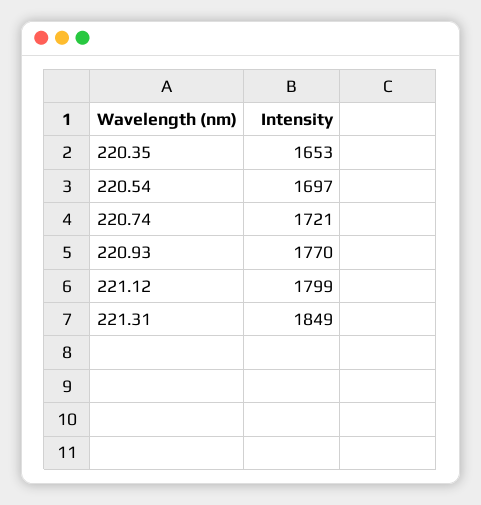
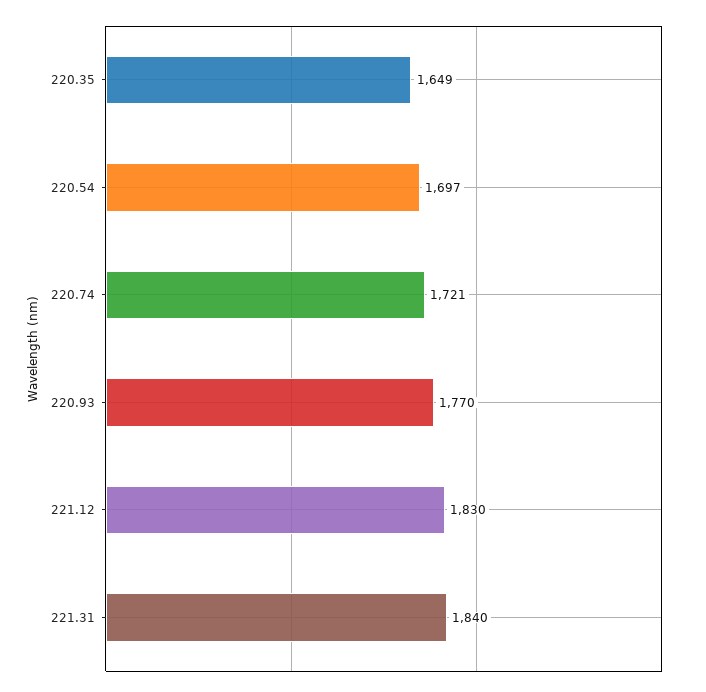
220.35: 1653 -> 1649
221.12: 1799 -> 1830
221.31: 1849 -> 1840

